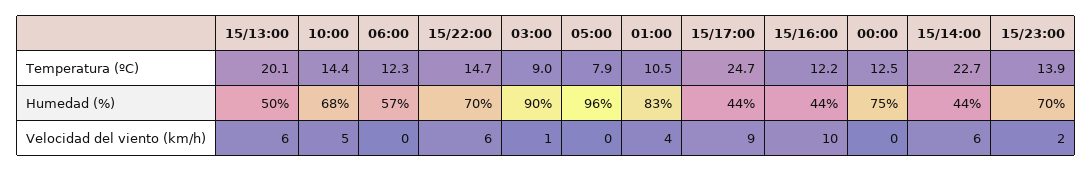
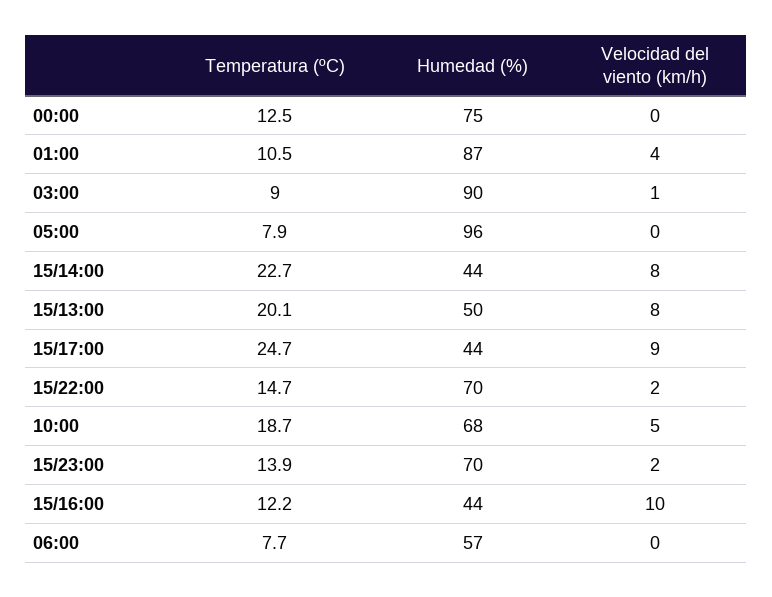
10:00, Temperatura (ºC): 14.4 -> 18.7
06:00, Temperatura (ºC): 12.3 -> 7.7
01:00, Humedad (%): 83 -> 87
15/13:00, Velocidad del viento (km/h): 6 -> 8
15/22:00, Velocidad del viento (km/h): 6 -> 2
15/14:00, Velocidad del viento (km/h): 6 -> 8

